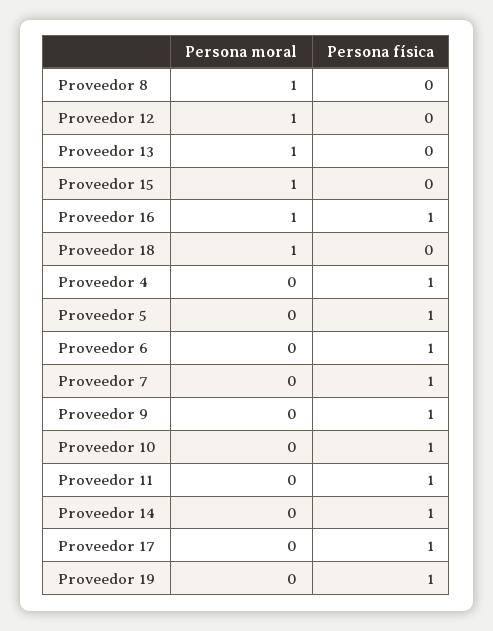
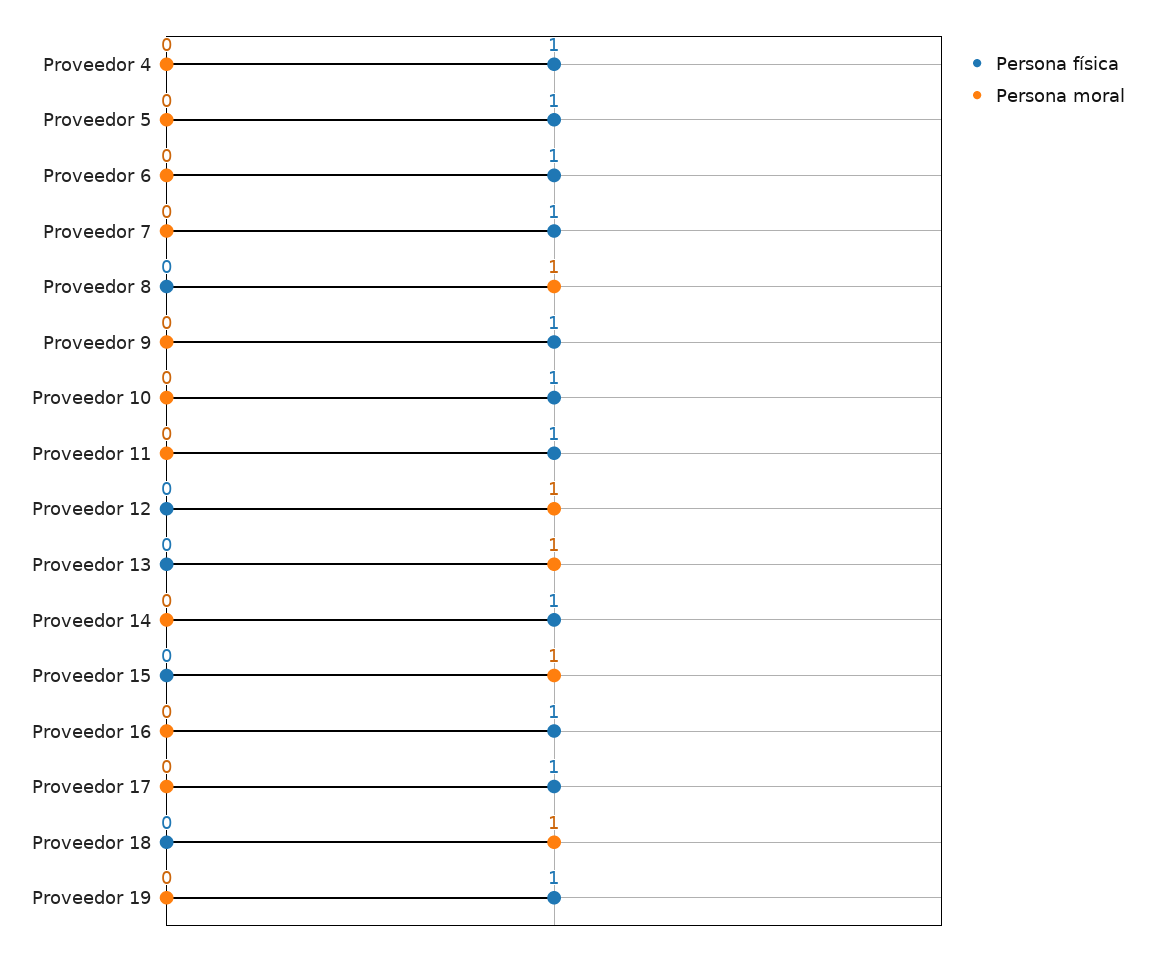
Persona moral, Proveedor 16: 1 -> 0

